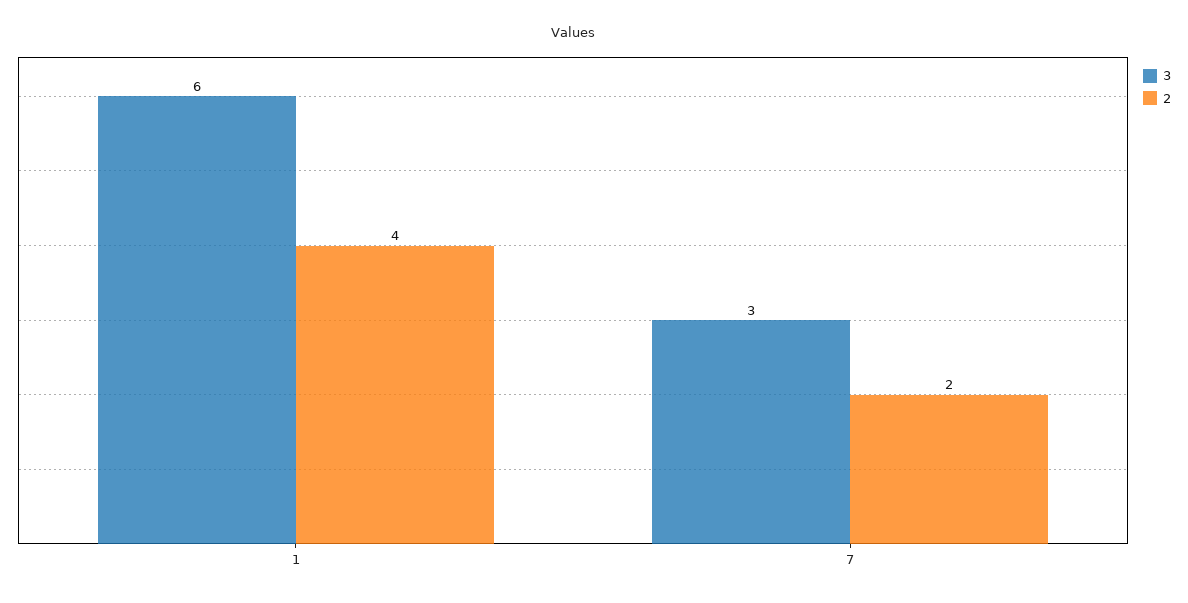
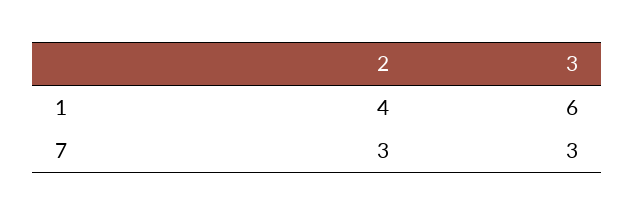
2, 7: 2 -> 3

